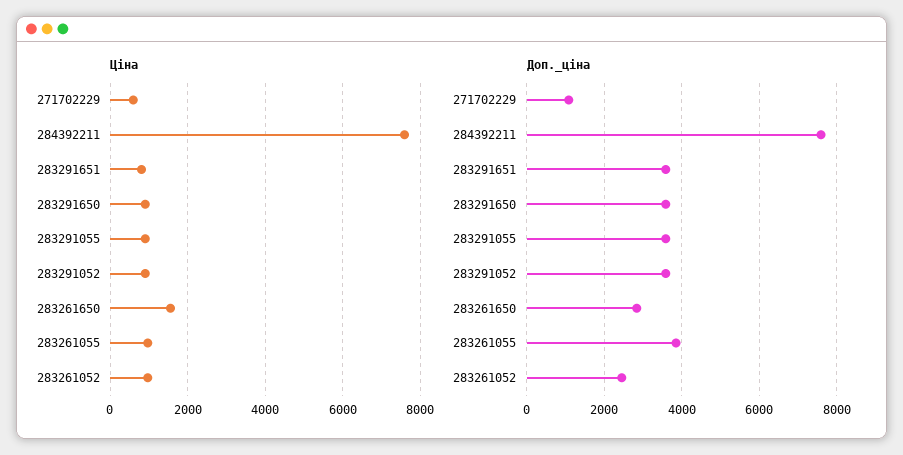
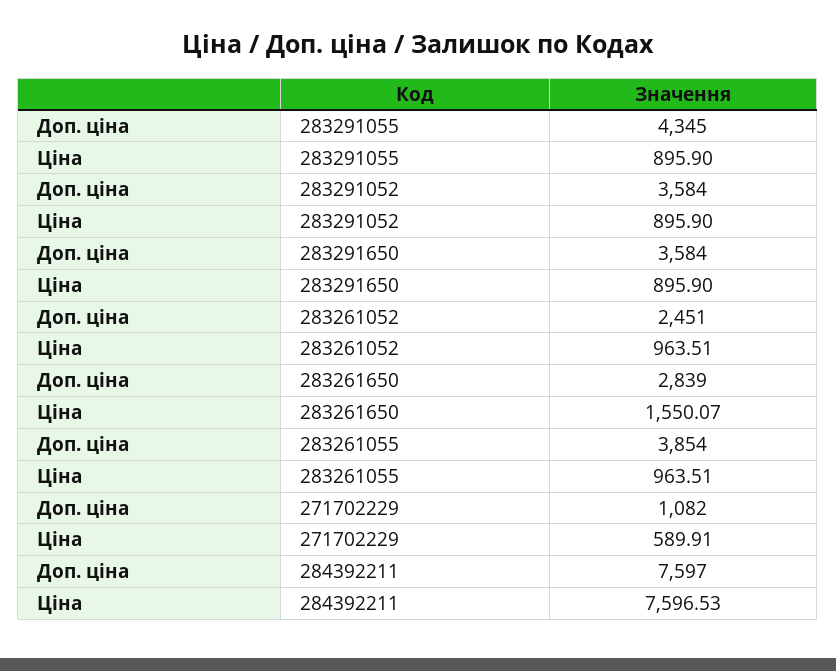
Ціна, 283291651: 800 -> none
Доп._ціна, 283291651: 3600 -> none
Доп._ціна, 283291055: 3600 -> 4345

